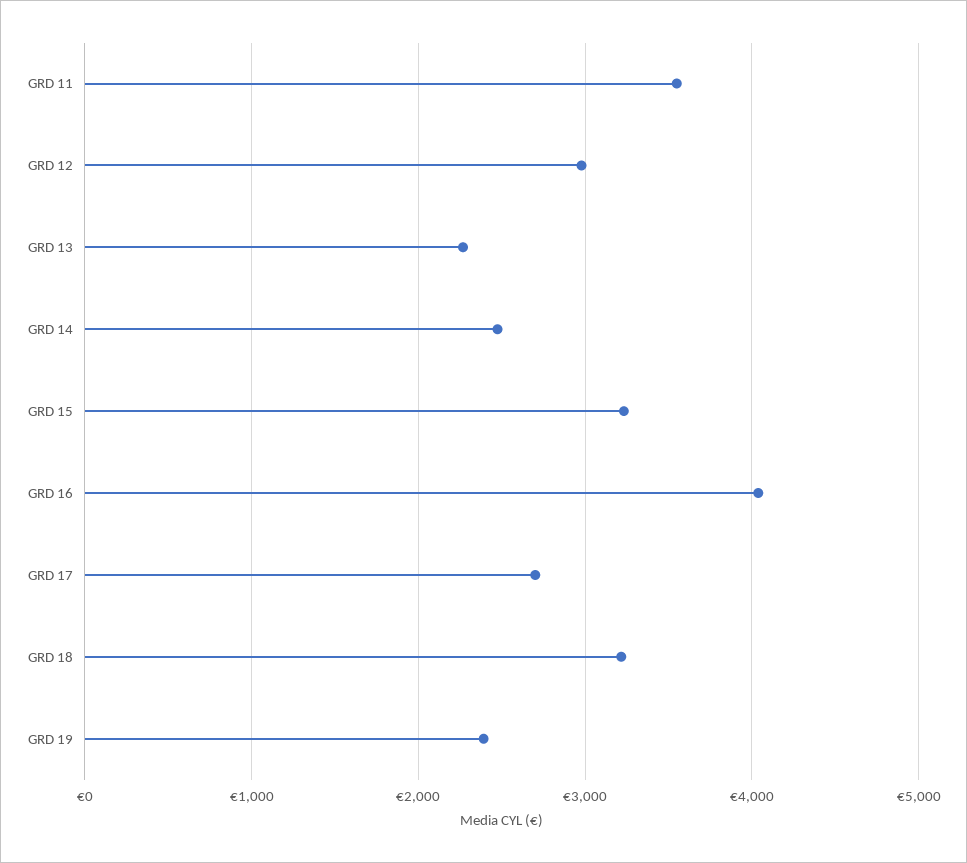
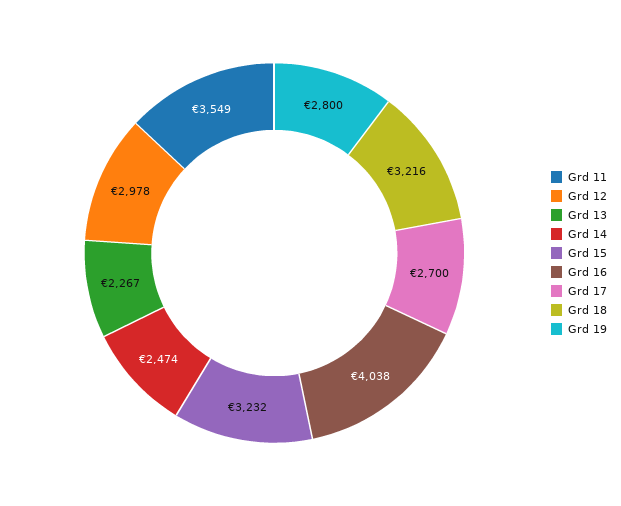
GRD 19: 2400 -> 2800

